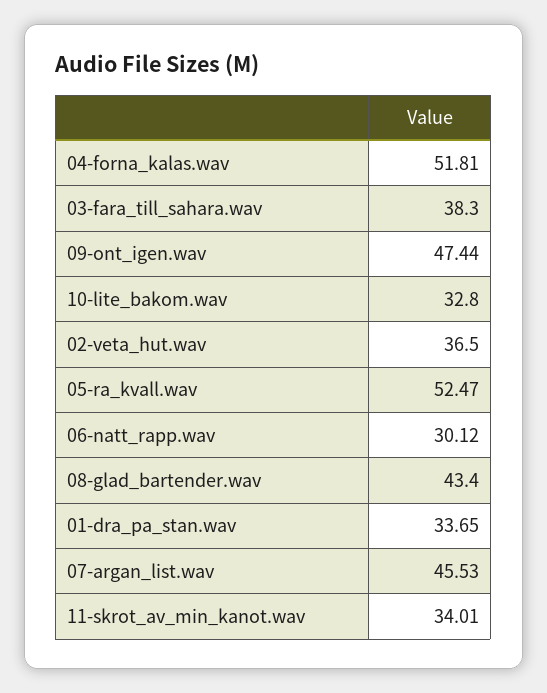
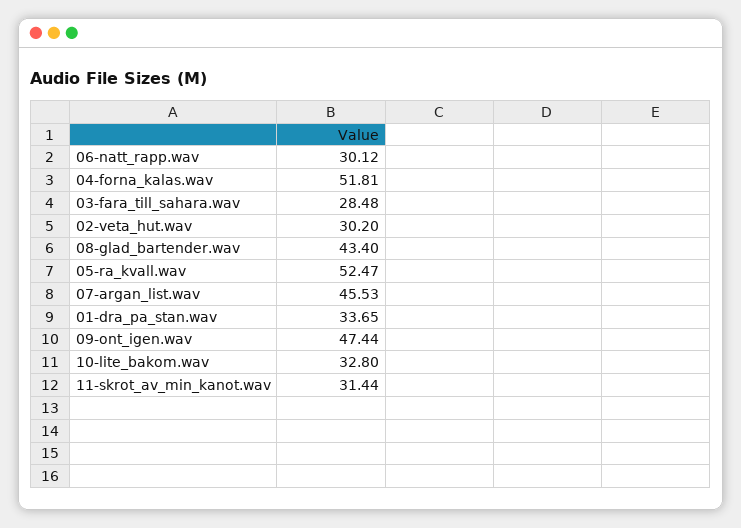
03-fara_till_sahara.wav: 38.3 -> 28.48
02-veta_hut.wav: 36.5 -> 30.2
11-skrot_av_min_kanot.wav: 34.01 -> 31.44

